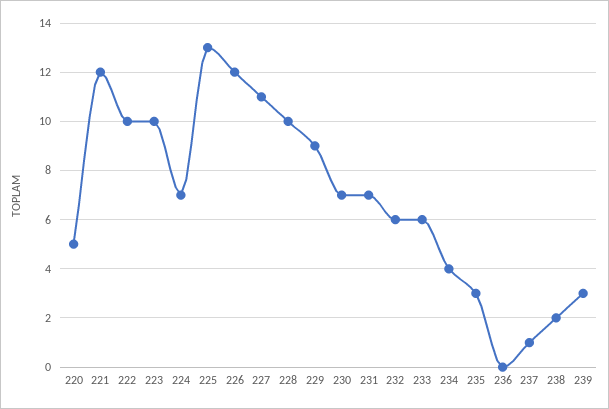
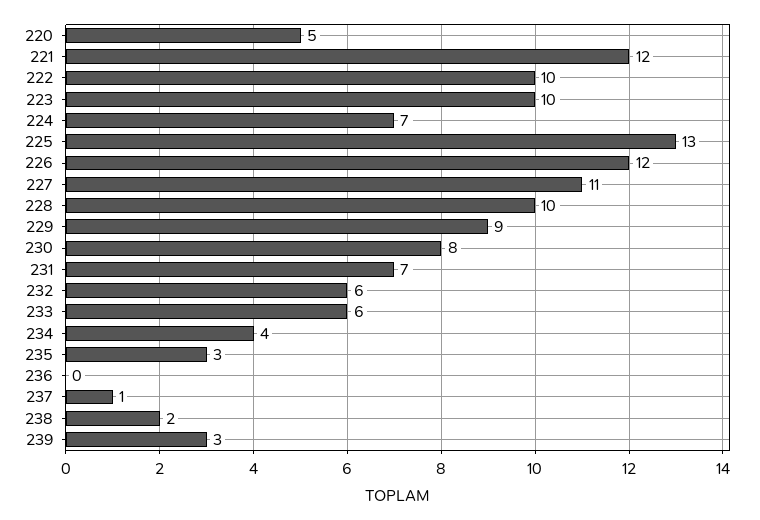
230: 7 -> 8

